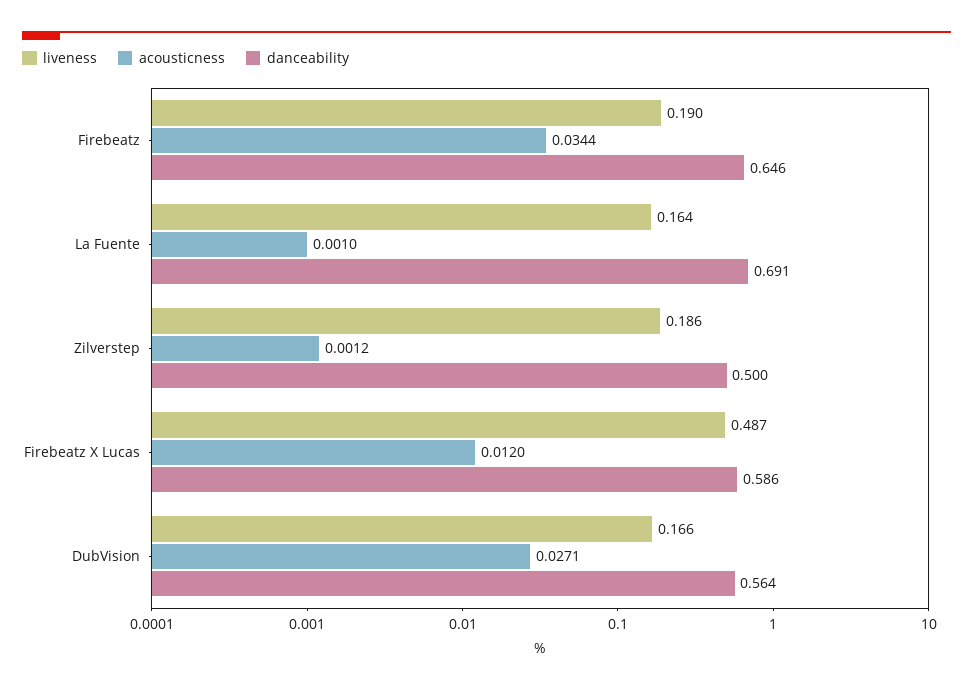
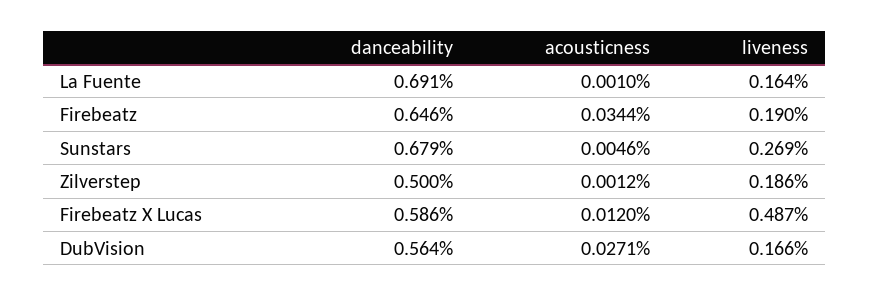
danceability, Sunstars: none -> 0.679
acousticness, Sunstars: none -> 0.0046
liveness, Sunstars: none -> 0.269

